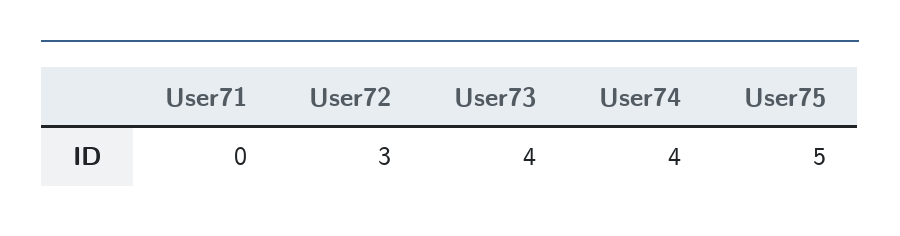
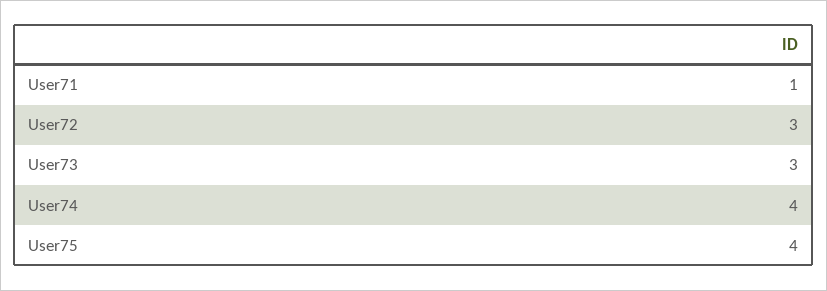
User71: 0 -> 1
User73: 4 -> 3
User75: 5 -> 4

